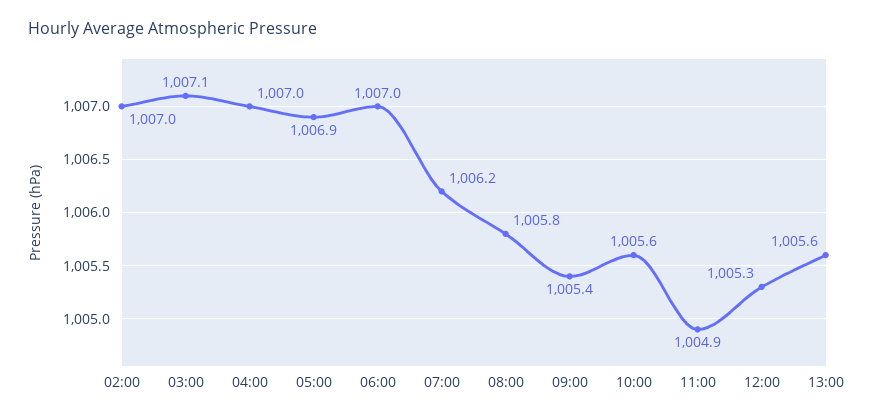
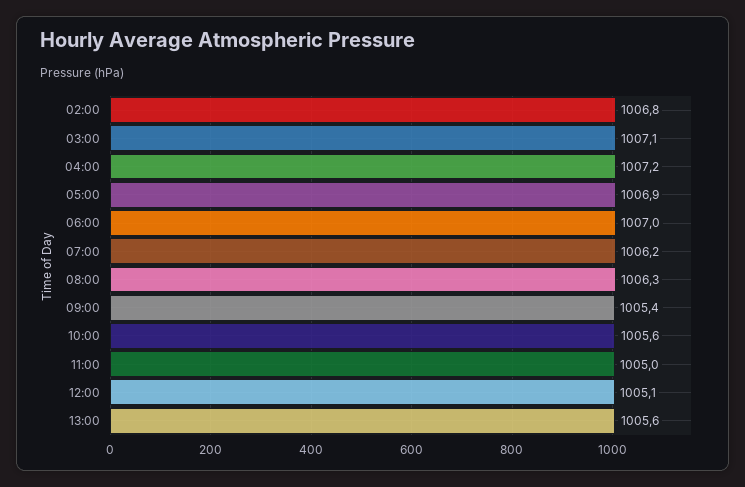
02:00: 1007 -> 1006.8
04:00: 1007 -> 1007.2
08:00: 1005.8 -> 1006.3
11:00: 1004.9 -> 1005
12:00: 1005.3 -> 1005.1

